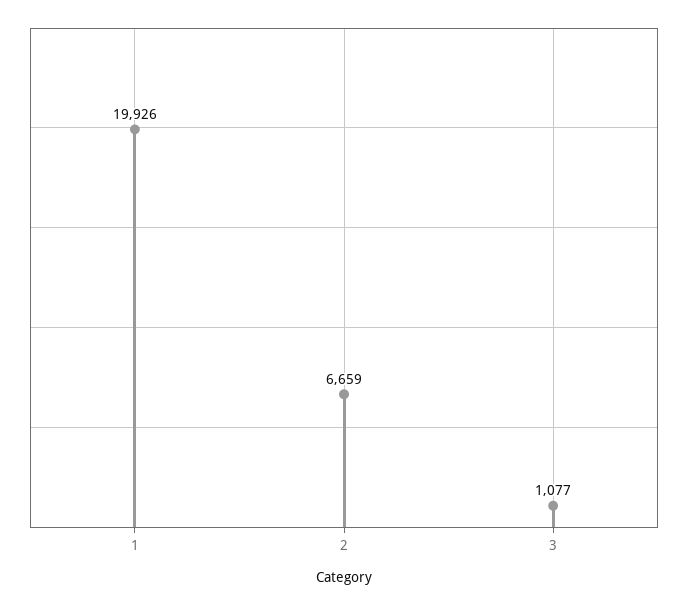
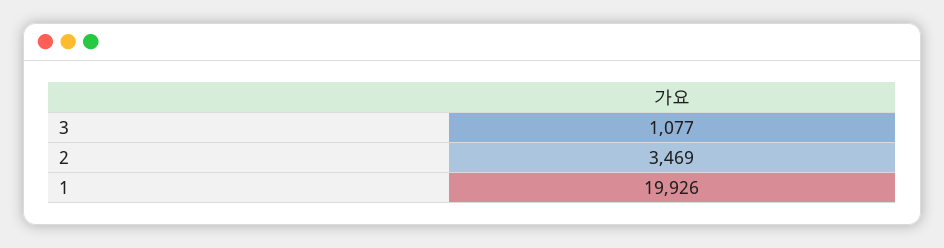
2: 6659 -> 3469

